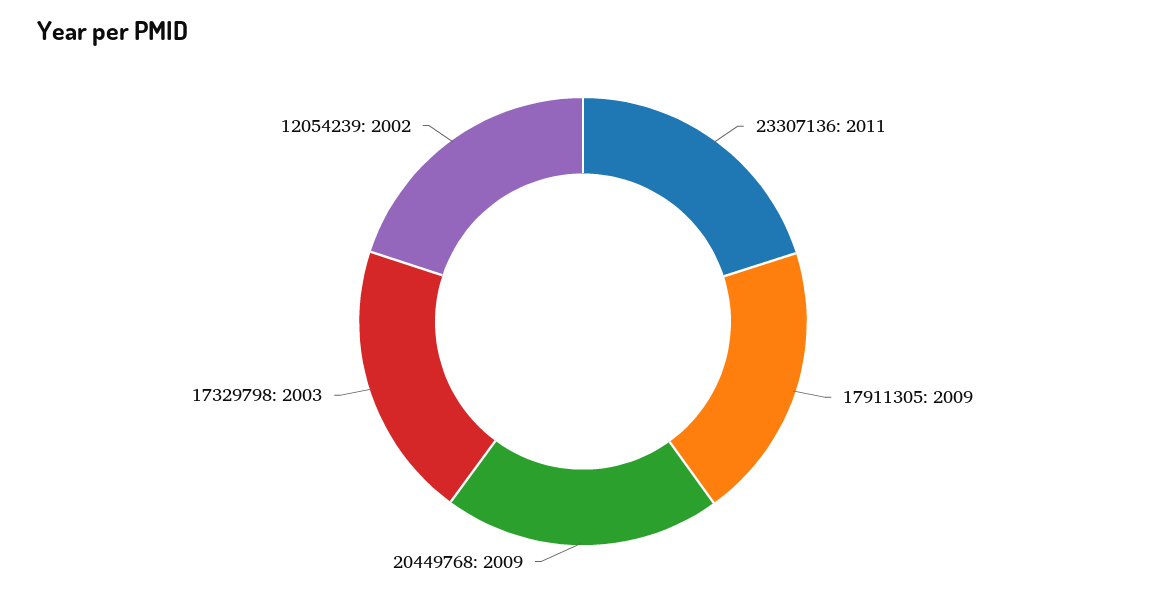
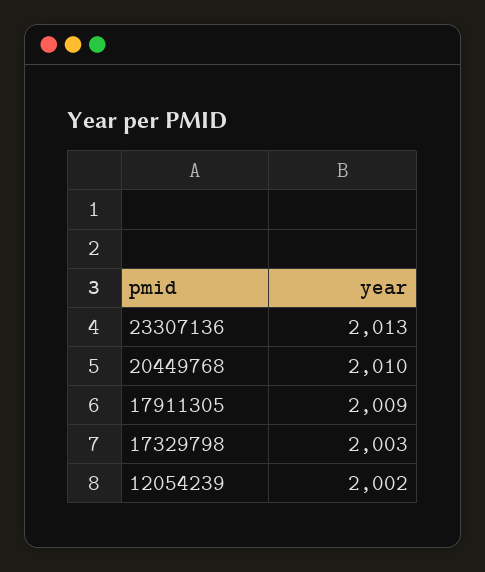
23307136: 2011 -> 2013
20449768: 2009 -> 2010

